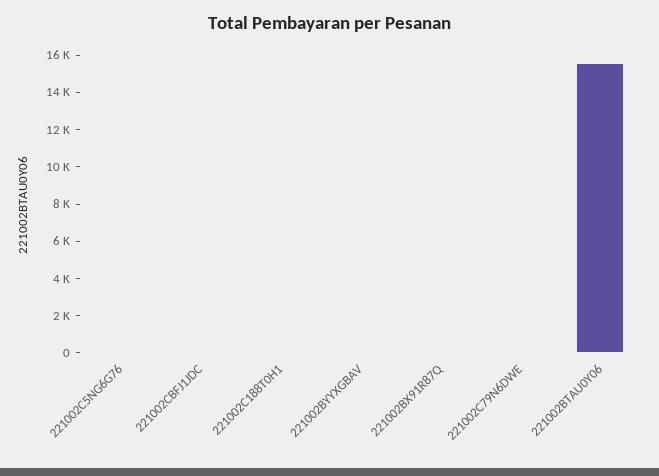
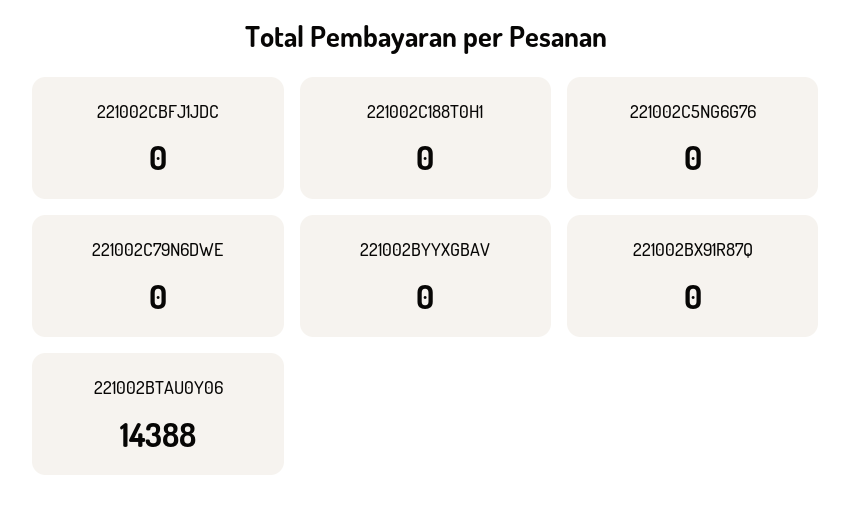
221002BTAU0Y06: 15500 -> 14388

